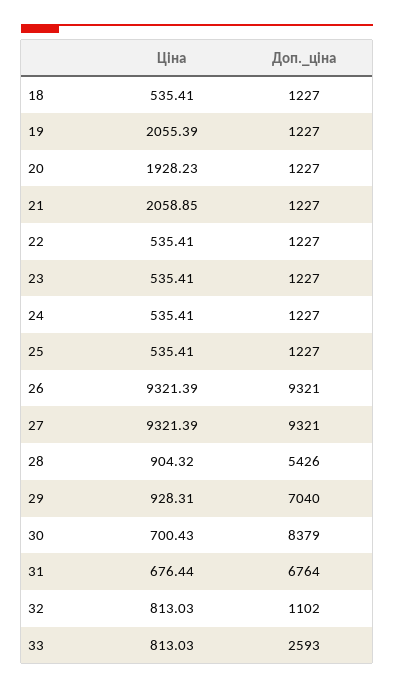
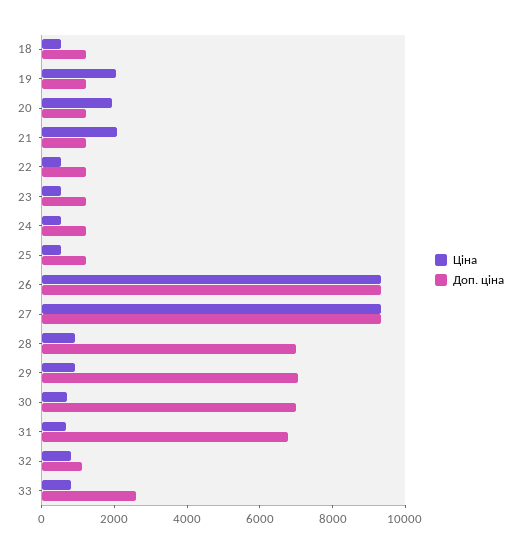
Доп._ціна, 28: 5426 -> 7000
Доп._ціна, 30: 8379 -> 7000

